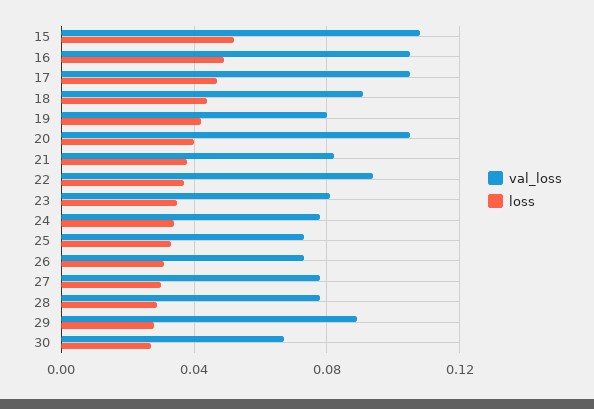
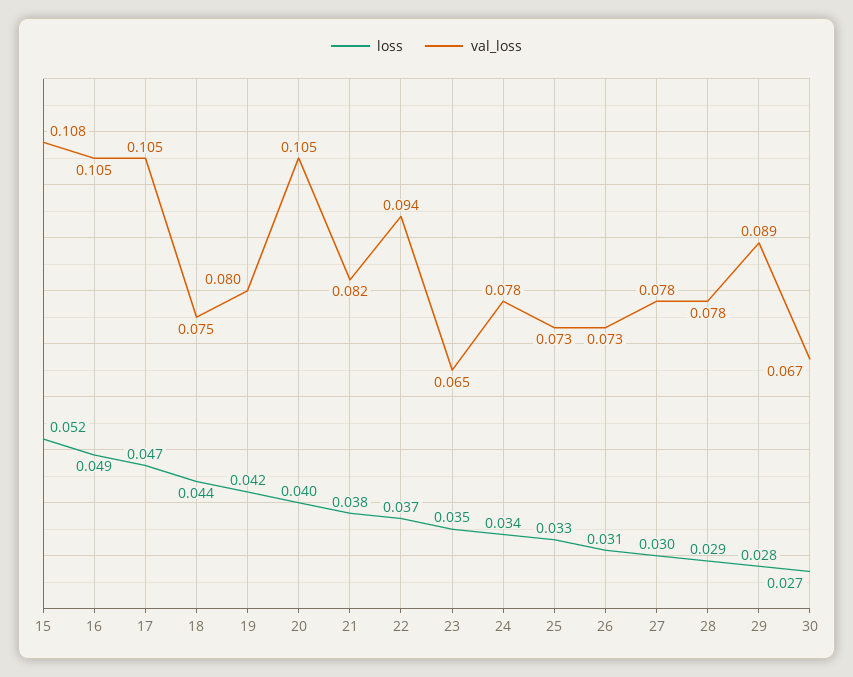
val_loss, 18: 0.09 -> 0.075
val_loss, 23: 0.08 -> 0.065

